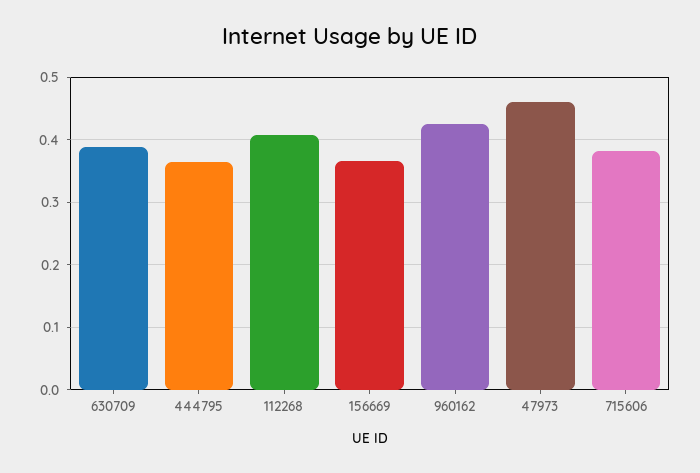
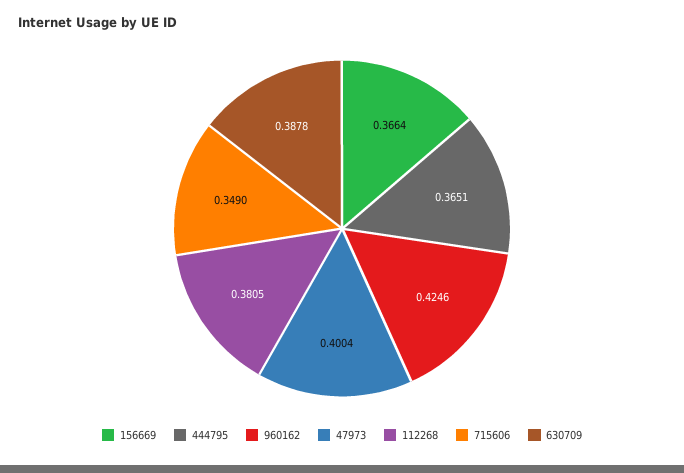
112268: 0.41 -> 0.3805
47973: 0.46 -> 0.4004
715606: 0.38 -> 0.349

